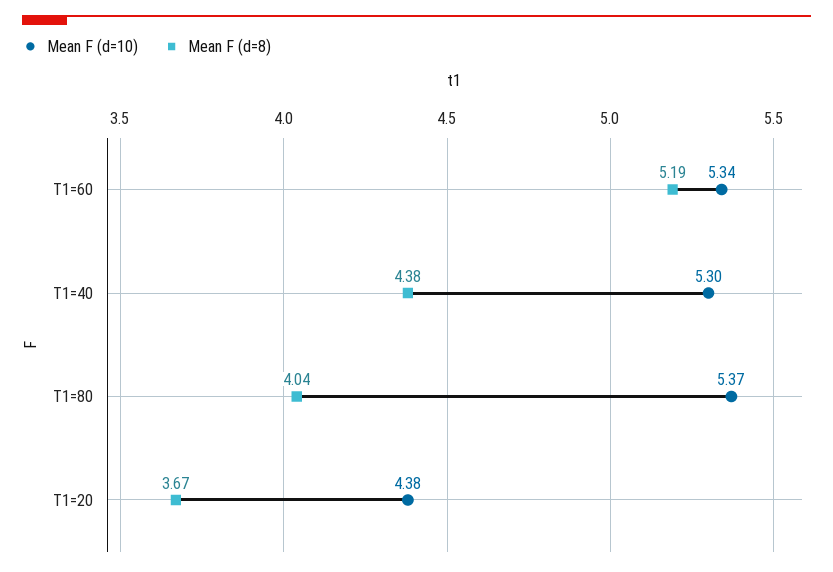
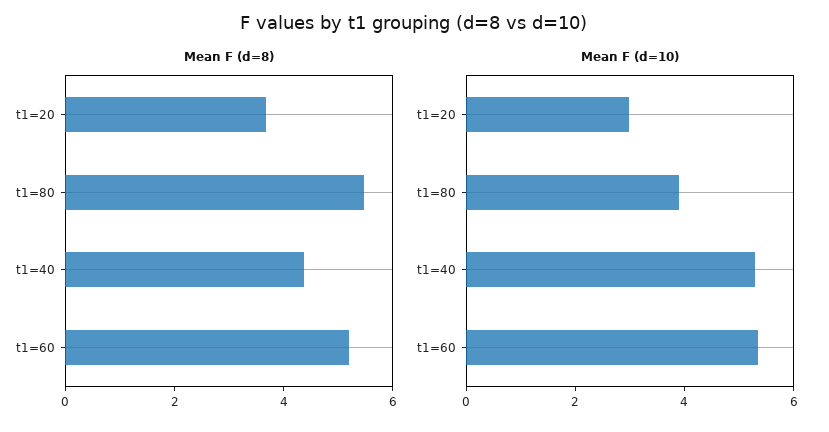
Mean F (d=10), T1=80: 5.37 -> 4
Mean F (d=8), T1=80: 4.04 -> 5.5
Mean F (d=10), T1=20: 4.38 -> 3

